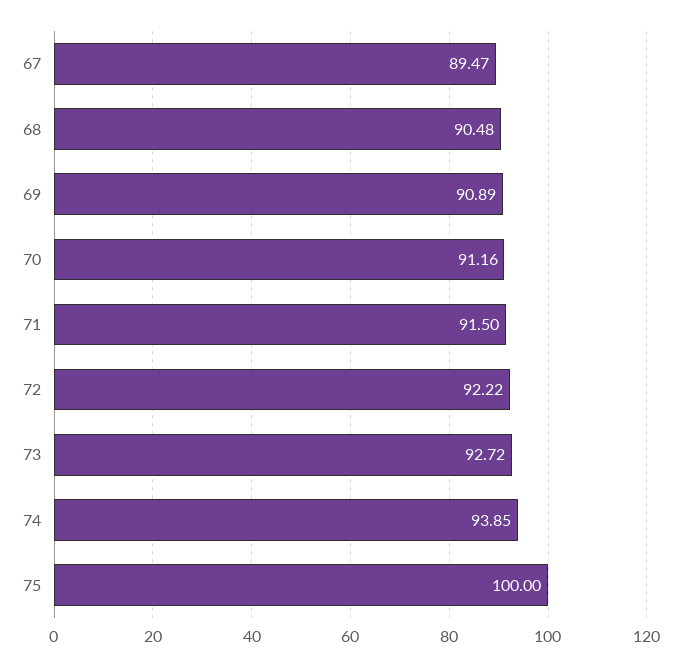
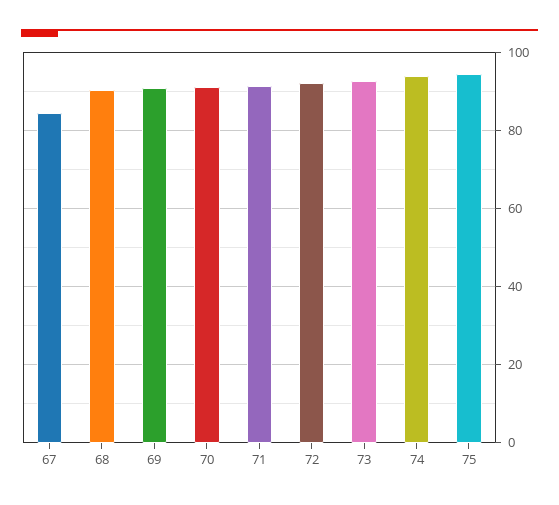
67: 89.47 -> 84
75: 100 -> 94

